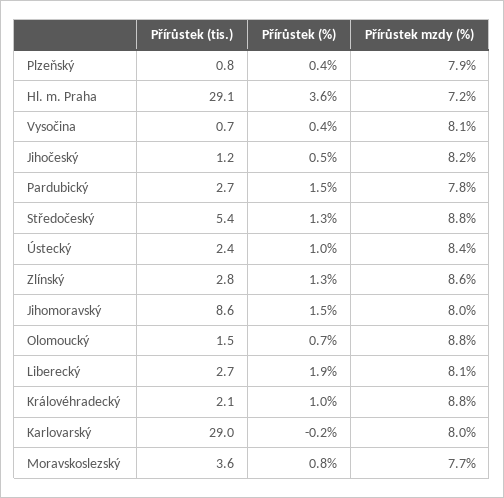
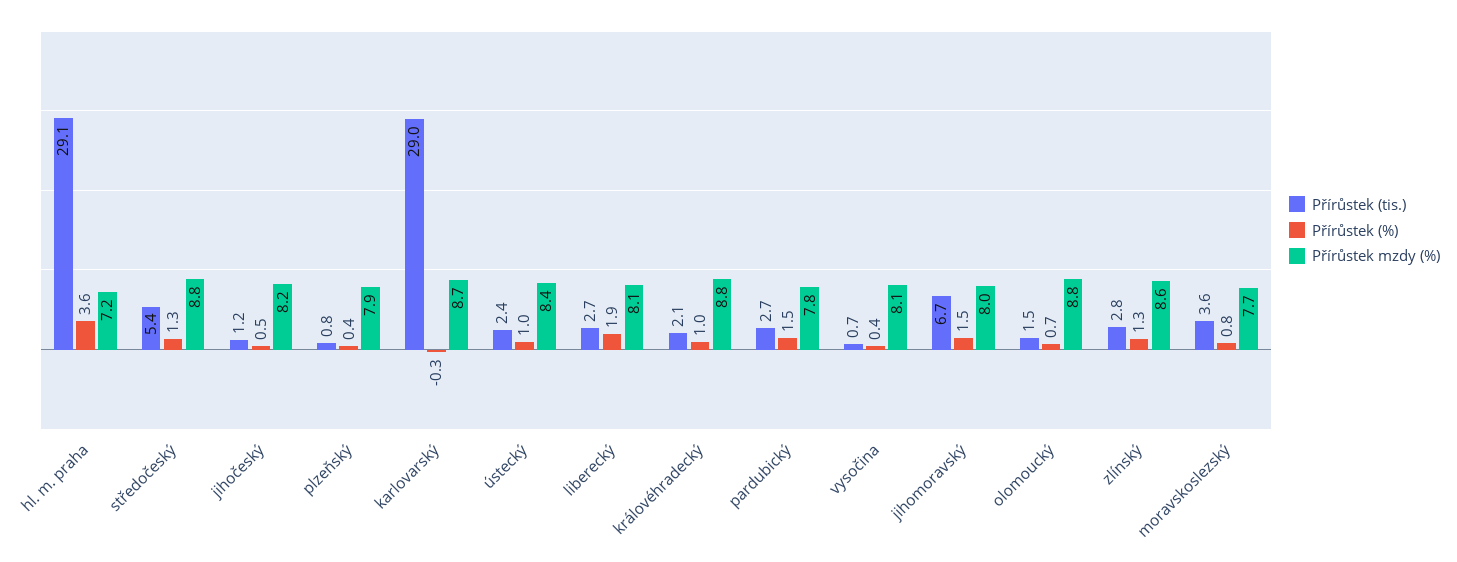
Přírůstek (tis.), Jihomoravský: 8.6 -> 6.7
Přírůstek (%), Karlovarský: -0.2 -> -0.3
Přírůstek mzdy (%), Karlovarský: 8 -> 8.7

